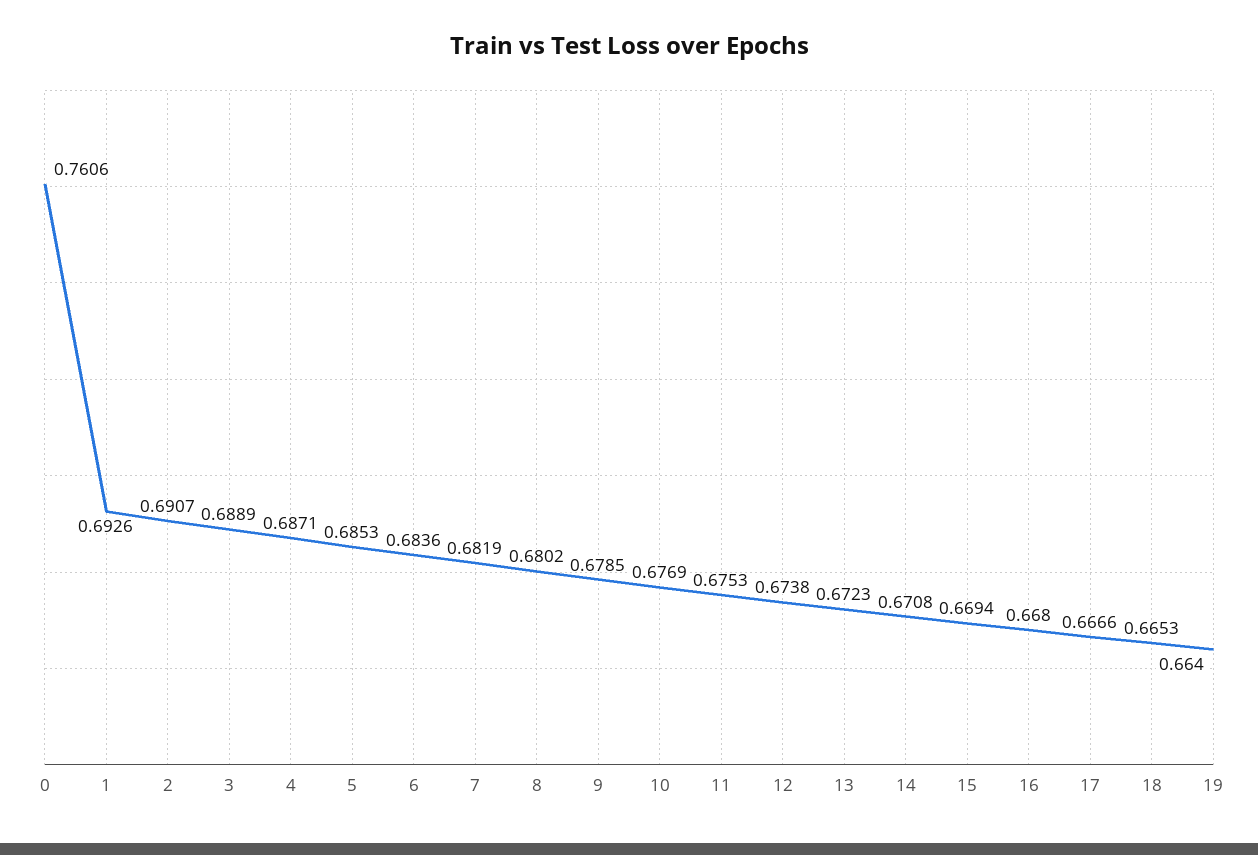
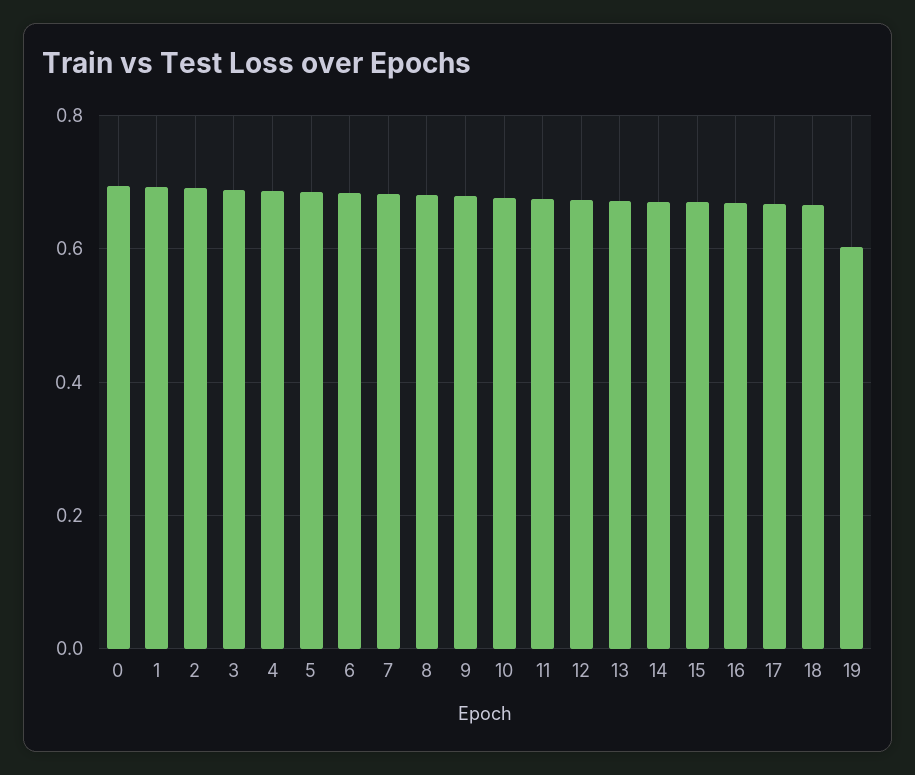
0: 0.7606 -> 0.7
19: 0.664 -> 0.6

